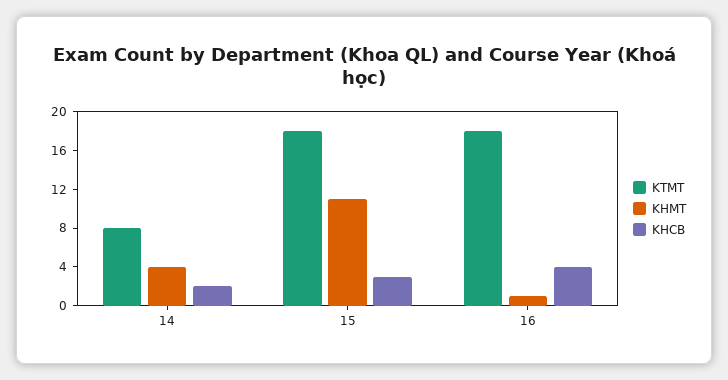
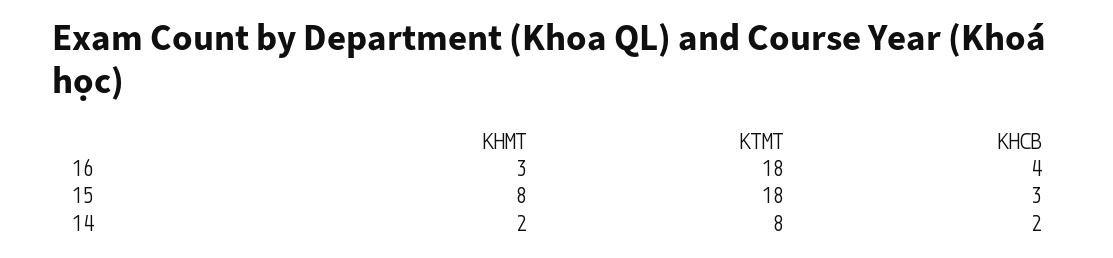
KHMT, 14: 4 -> 2
KHMT, 15: 11 -> 8
KHMT, 16: 1 -> 3

